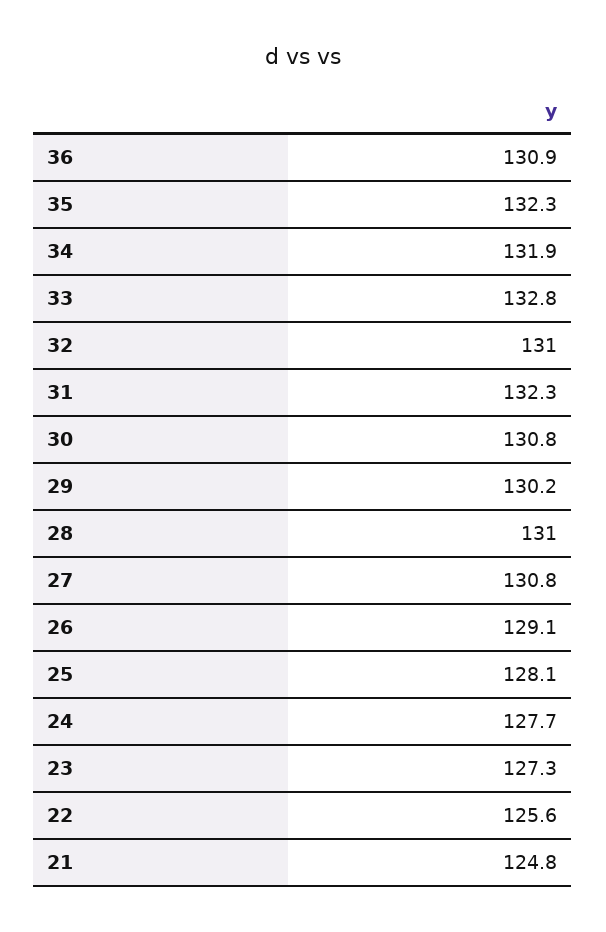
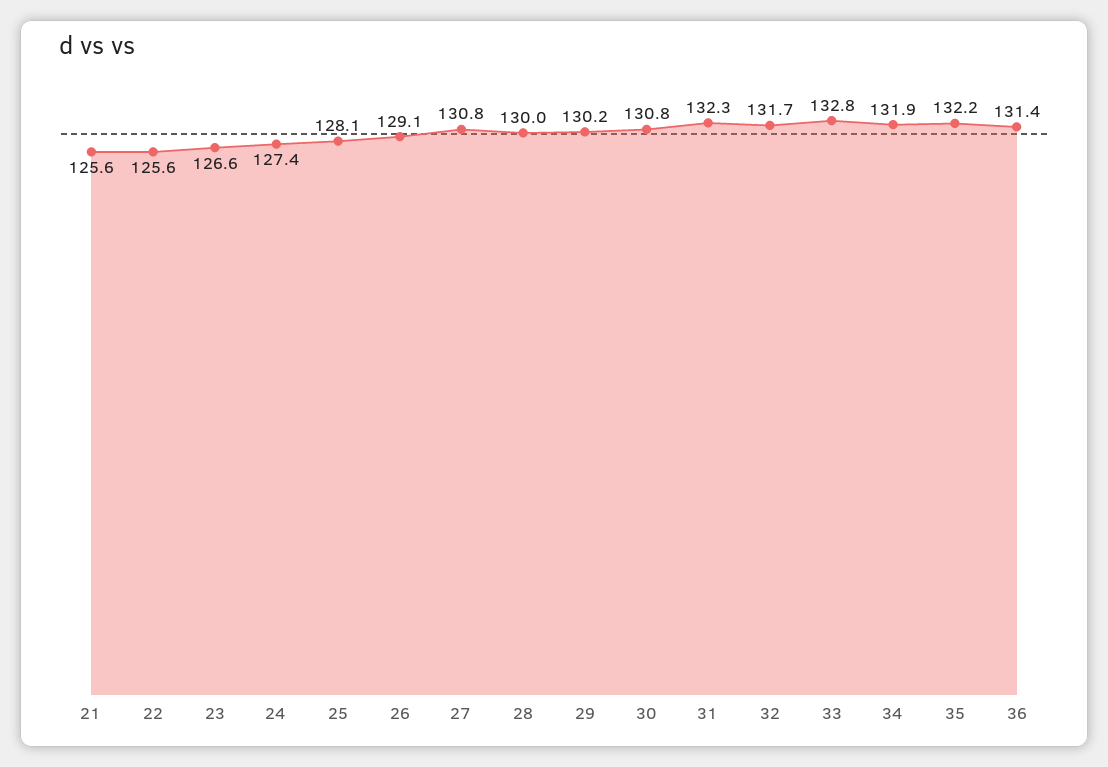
36: 130.9 -> 131.4
35: 132.3 -> 132.2
32: 131 -> 131.7
28: 131 -> 130
24: 127.7 -> 127.4
23: 127.3 -> 126.6
21: 124.8 -> 125.6

